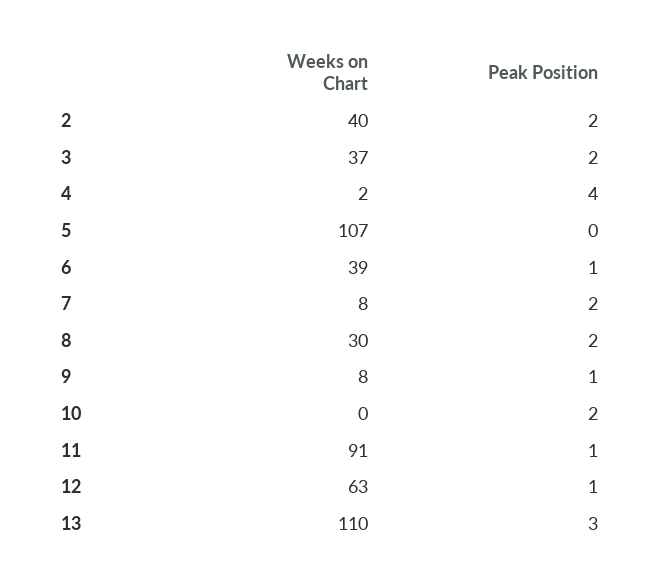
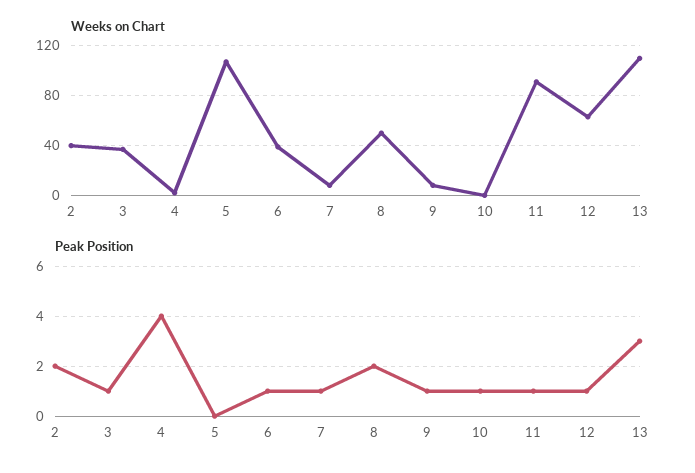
Peak Position, 3: 2 -> 1
Peak Position, 7: 2 -> 1
Weeks on Chart, 8: 30 -> 50
Peak Position, 10: 2 -> 1

